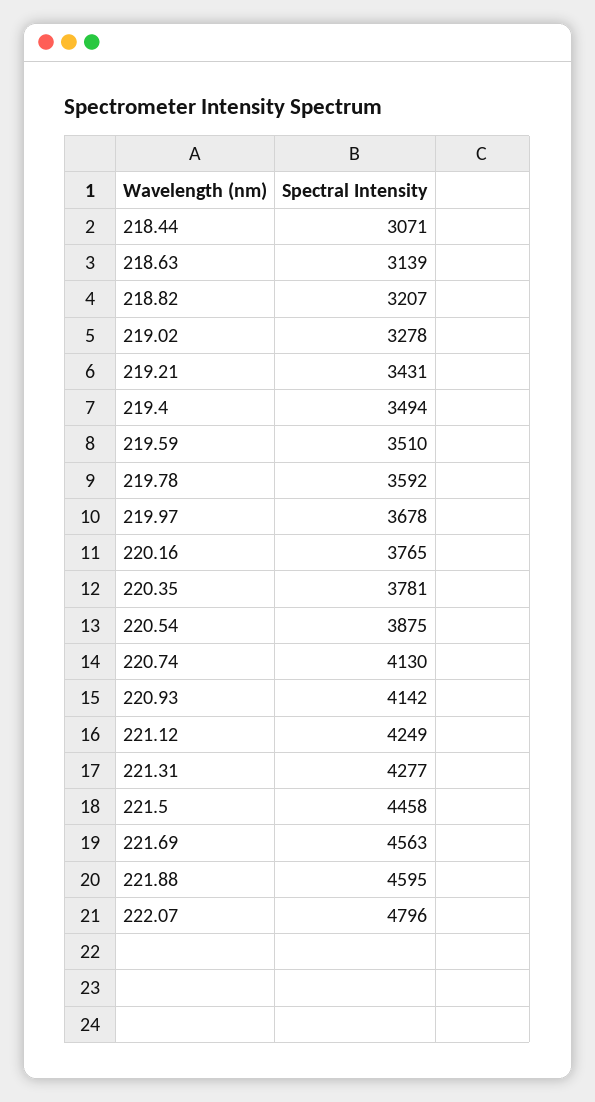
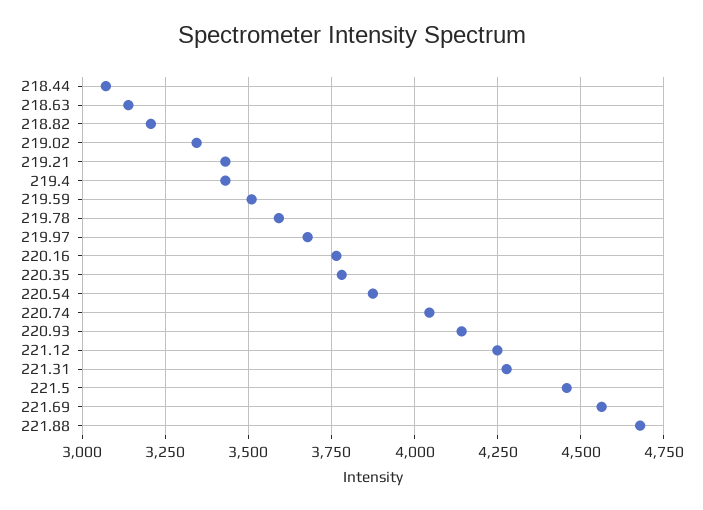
219.02: 3278 -> 3350
219.4: 3494 -> 3425
220.74: 4130 -> 4050
221.88: 4595 -> 4675
222.07: 4796 -> none

